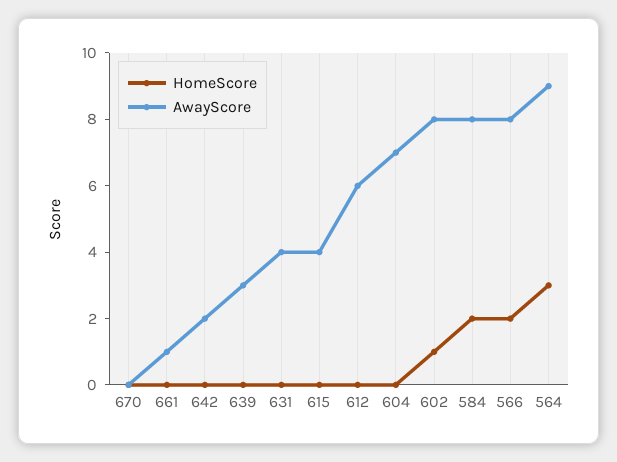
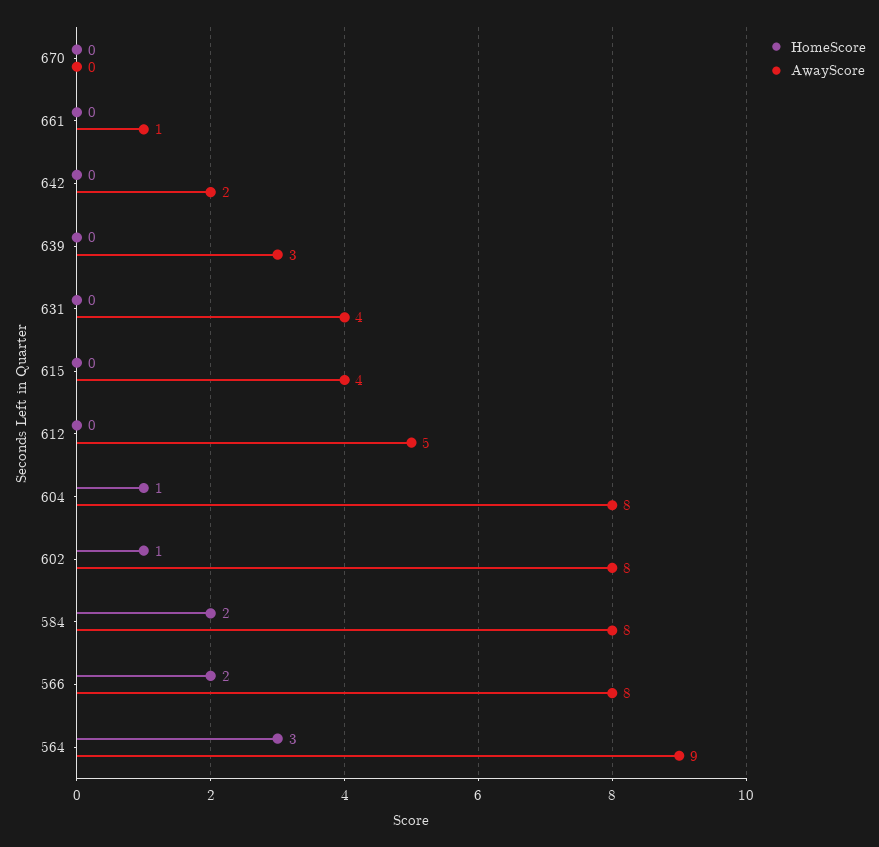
AwayScore, 612: 6 -> 5
HomeScore, 604: 0 -> 1
AwayScore, 604: 7 -> 8

